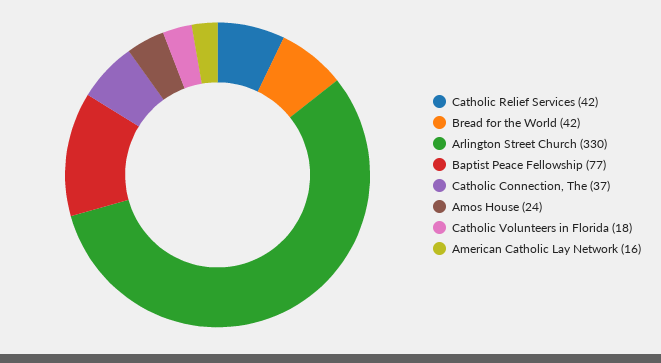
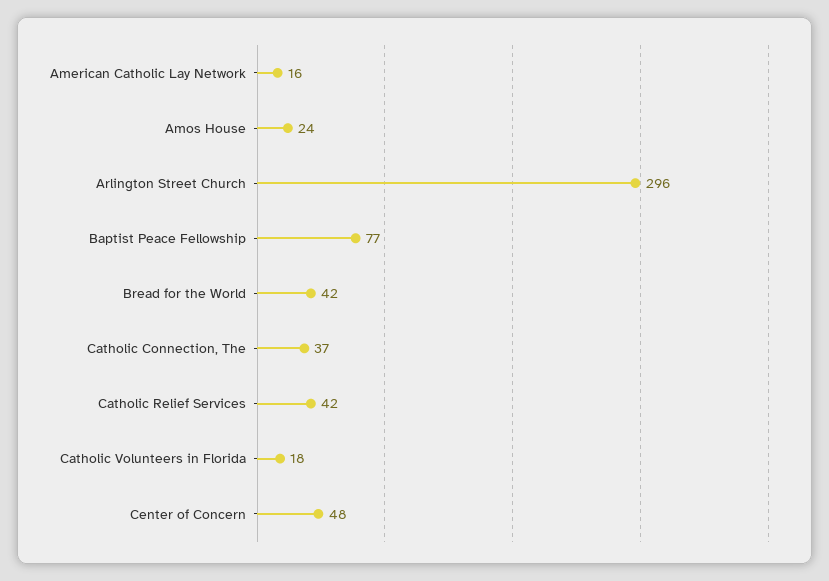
Arlington Street Church: 330 -> 296
Center of Concern: none -> 48

